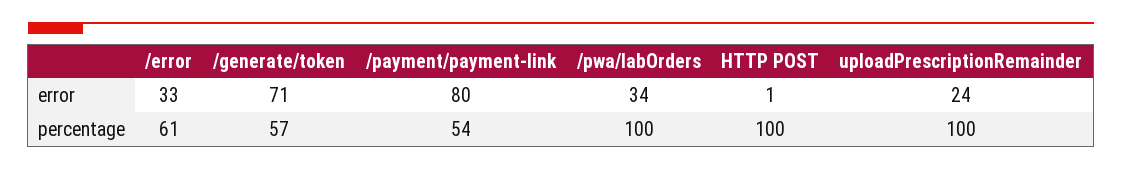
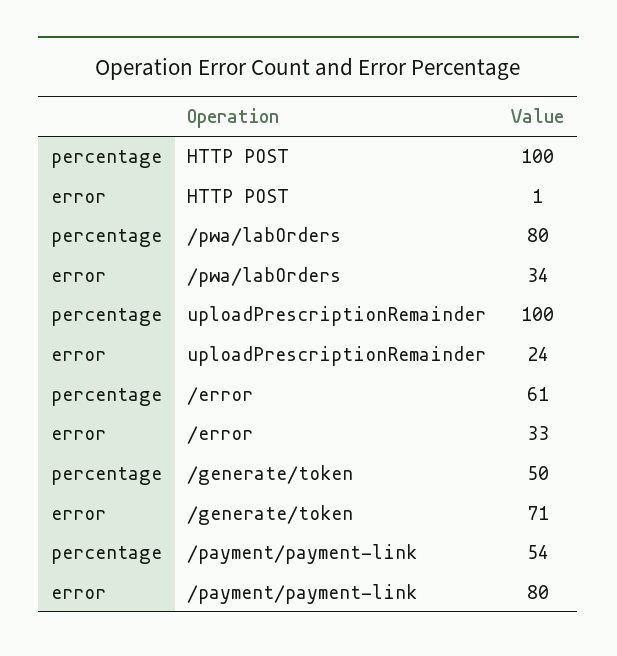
/generate/token, percentage: 57 -> 50
/pwa/labOrders, percentage: 100 -> 80

